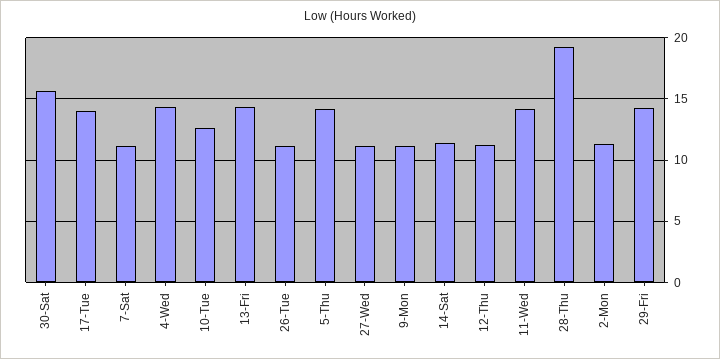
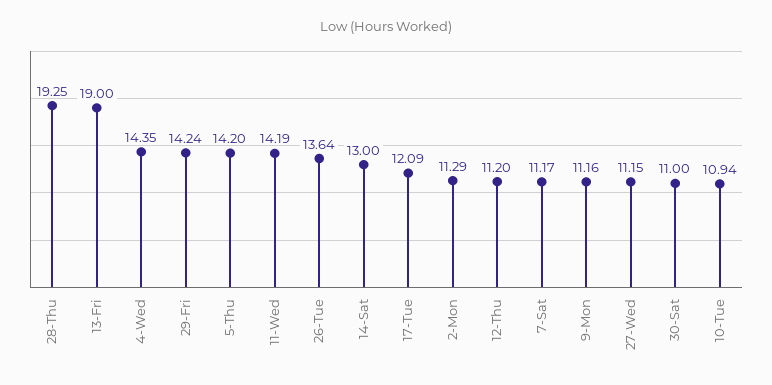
30-Sat: 15.5 -> 11
17-Tue: 14 -> 12.09
10-Tue: 12.5 -> 10.94
13-Fri: 14.5 -> 19
26-Tue: 11 -> 13.64
14-Sat: 11.5 -> 13

